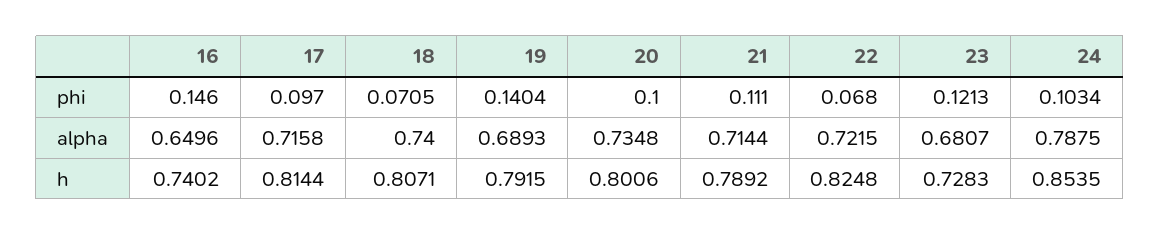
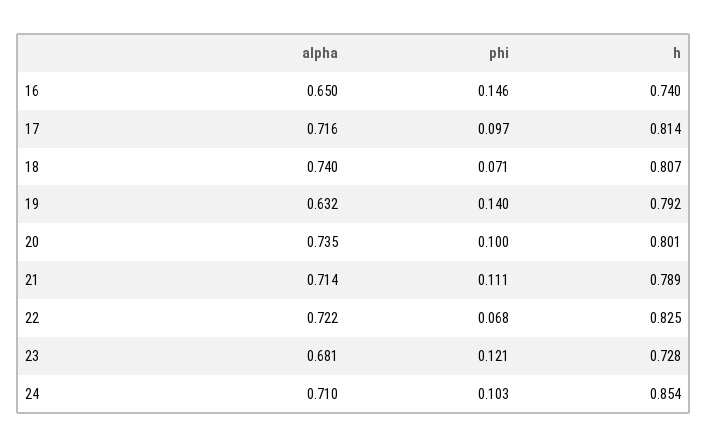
19, alpha: 0.6893 -> 0.632
24, alpha: 0.7875 -> 0.71

